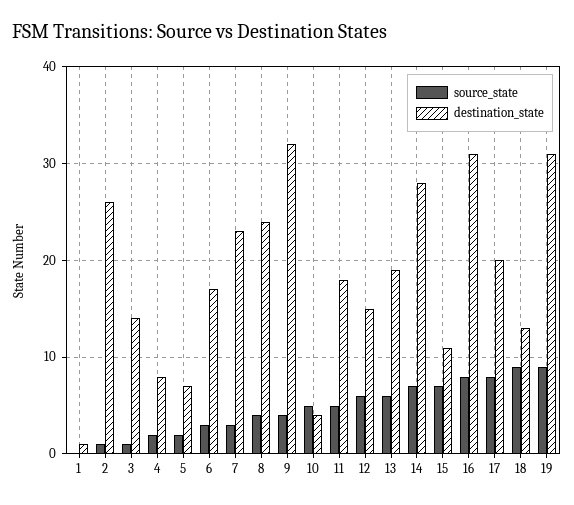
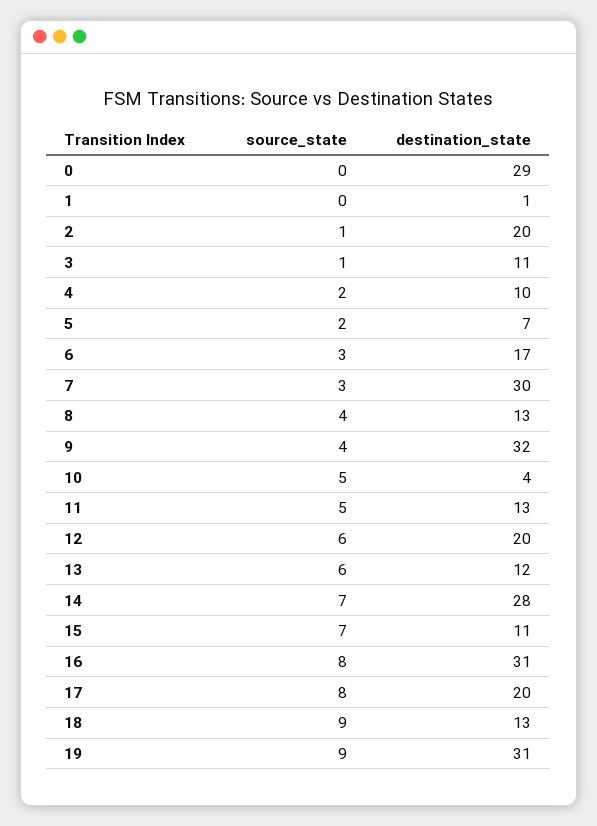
destination_state, 2: 26 -> 20
destination_state, 3: 14 -> 11
destination_state, 4: 8 -> 10
destination_state, 7: 23 -> 30
destination_state, 8: 24 -> 13
destination_state, 11: 18 -> 13
destination_state, 12: 15 -> 20
destination_state, 13: 19 -> 12
source_state, 0: none -> 0
destination_state, 0: none -> 29

